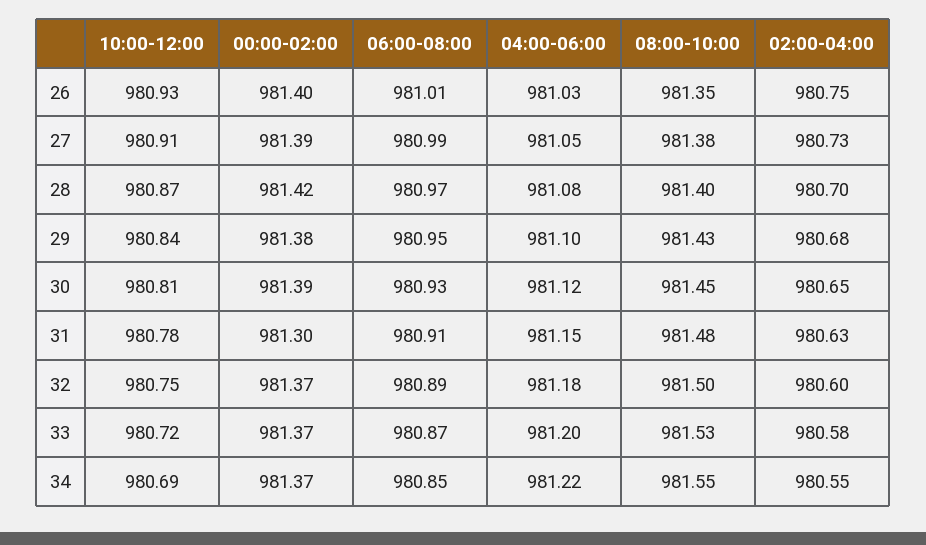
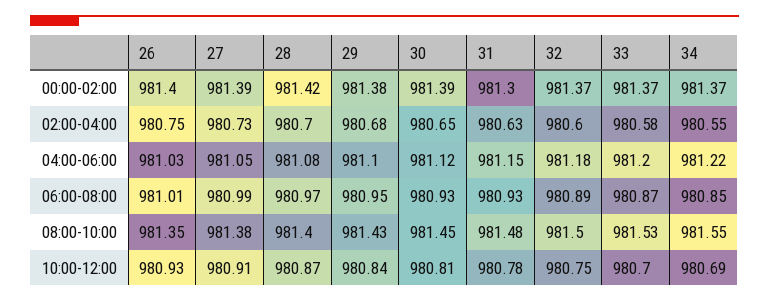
06:00-08:00, 31: 980.91 -> 980.93
10:00-12:00, 33: 980.72 -> 980.7

